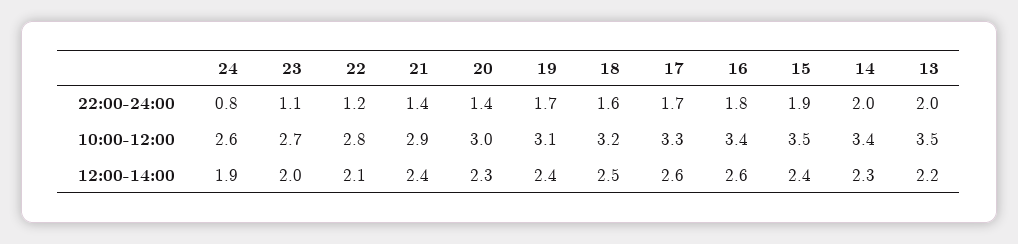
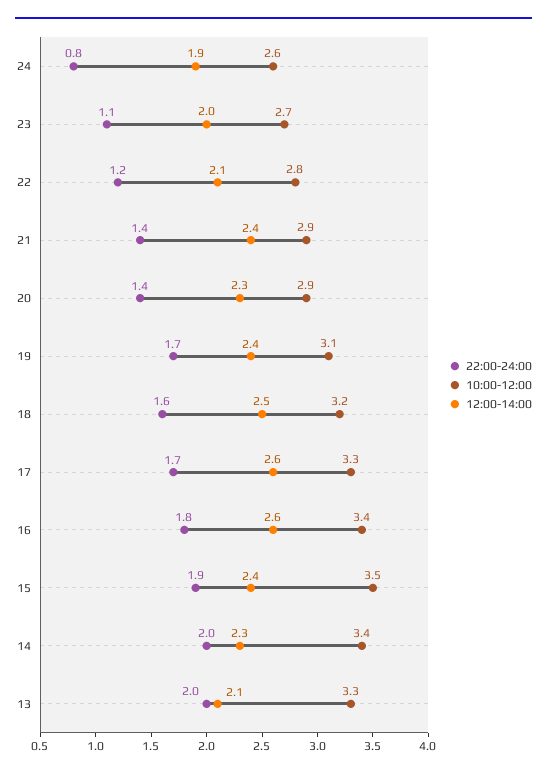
10:00-12:00, 20: 3 -> 2.9
10:00-12:00, 13: 3.5 -> 3.3
12:00-14:00, 13: 2.2 -> 2.1

